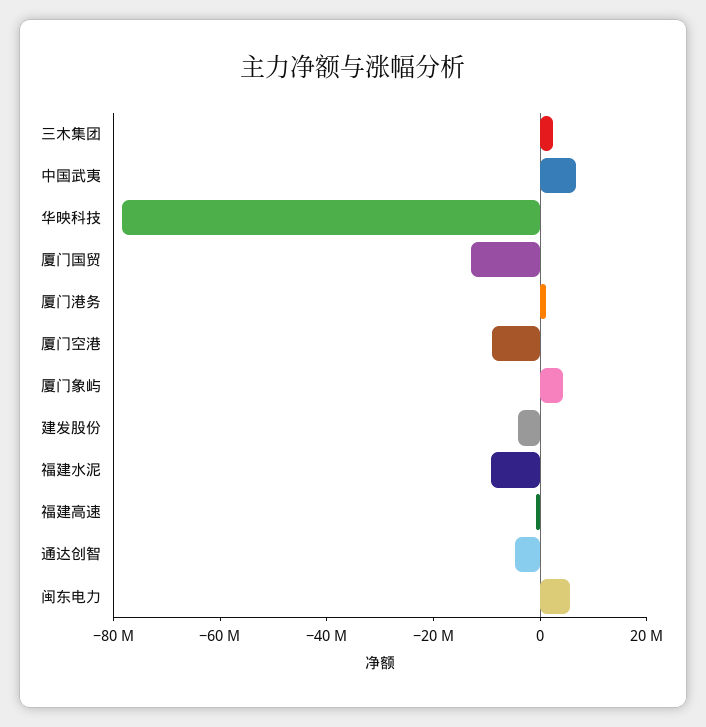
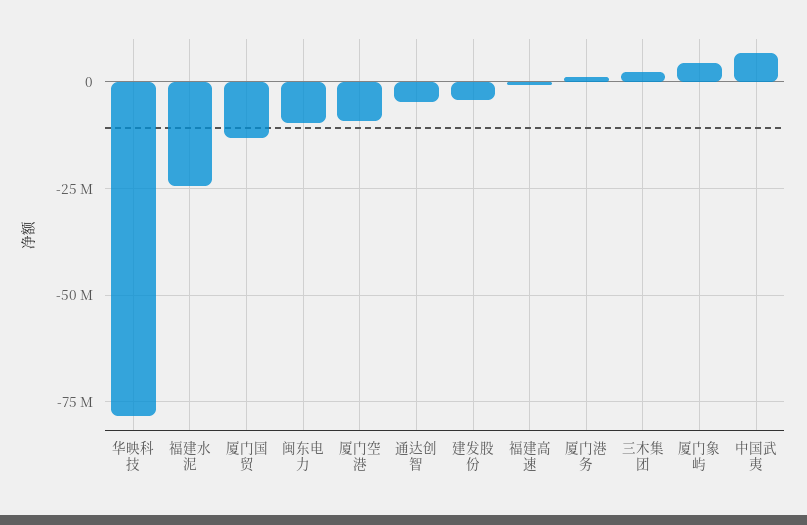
福建水泥: -10000000 -> -25000000
闽东电力: 5000000 -> -10000000

